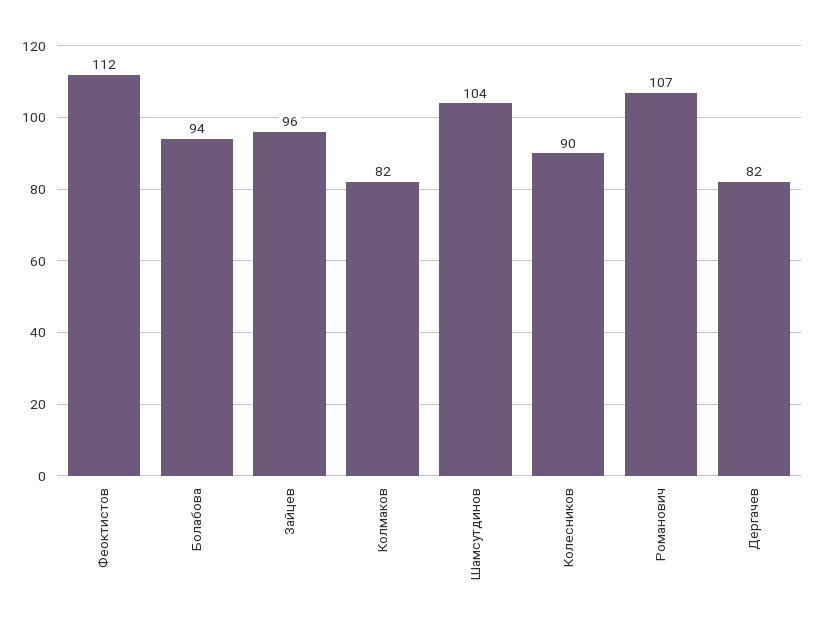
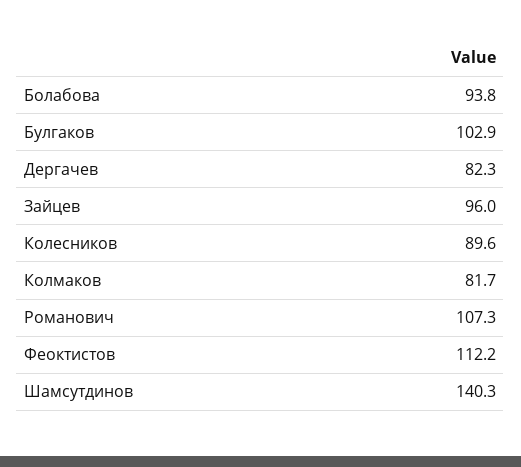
Шамсутдинов: 104 -> 140.3
Булгаков: none -> 102.9

